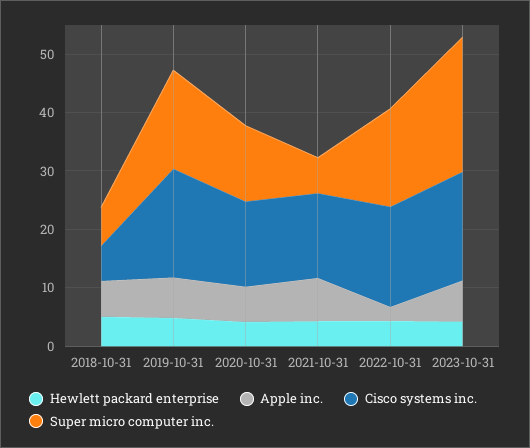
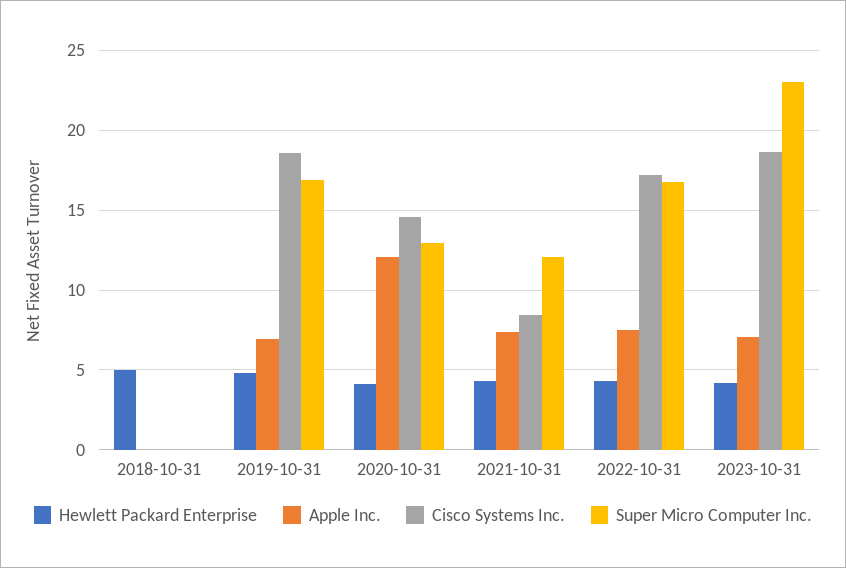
Apple inc., 2018-10-31: 6 -> 0
Cisco systems inc., 2018-10-31: 6 -> 0
Super micro computer inc., 2018-10-31: 6 -> 0
Apple inc., 2020-10-31: 6 -> 12
Cisco systems inc., 2021-10-31: 14 -> 8.5
Super micro computer inc., 2021-10-31: 6 -> 12
Apple inc., 2022-10-31: 2 -> 7.5

